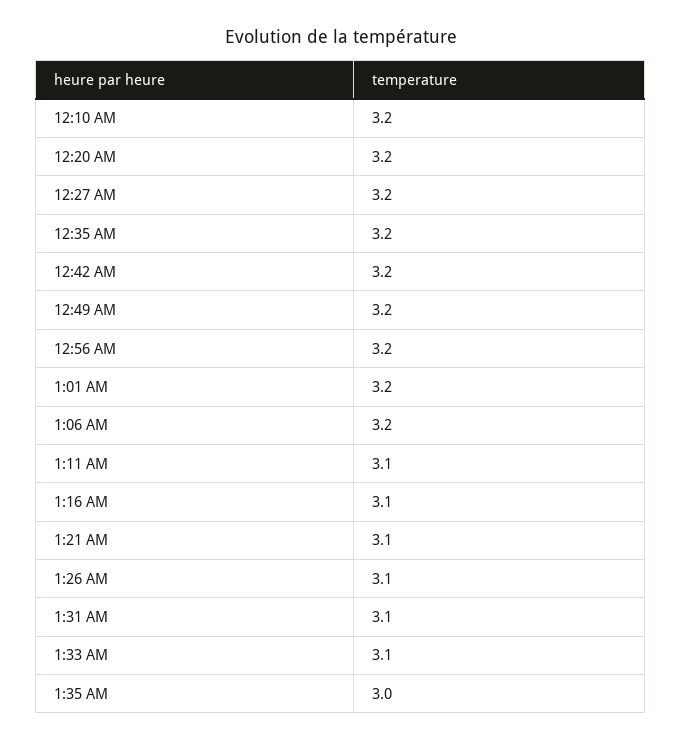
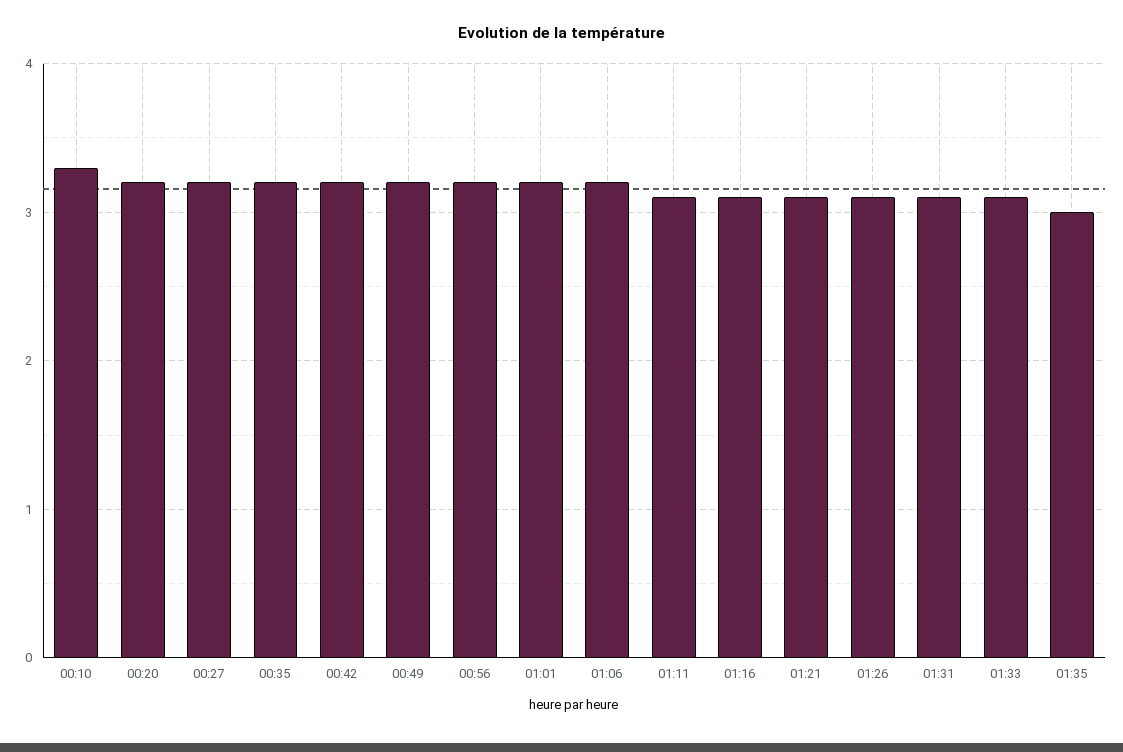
12:10 AM: 3.2 -> 3.3

